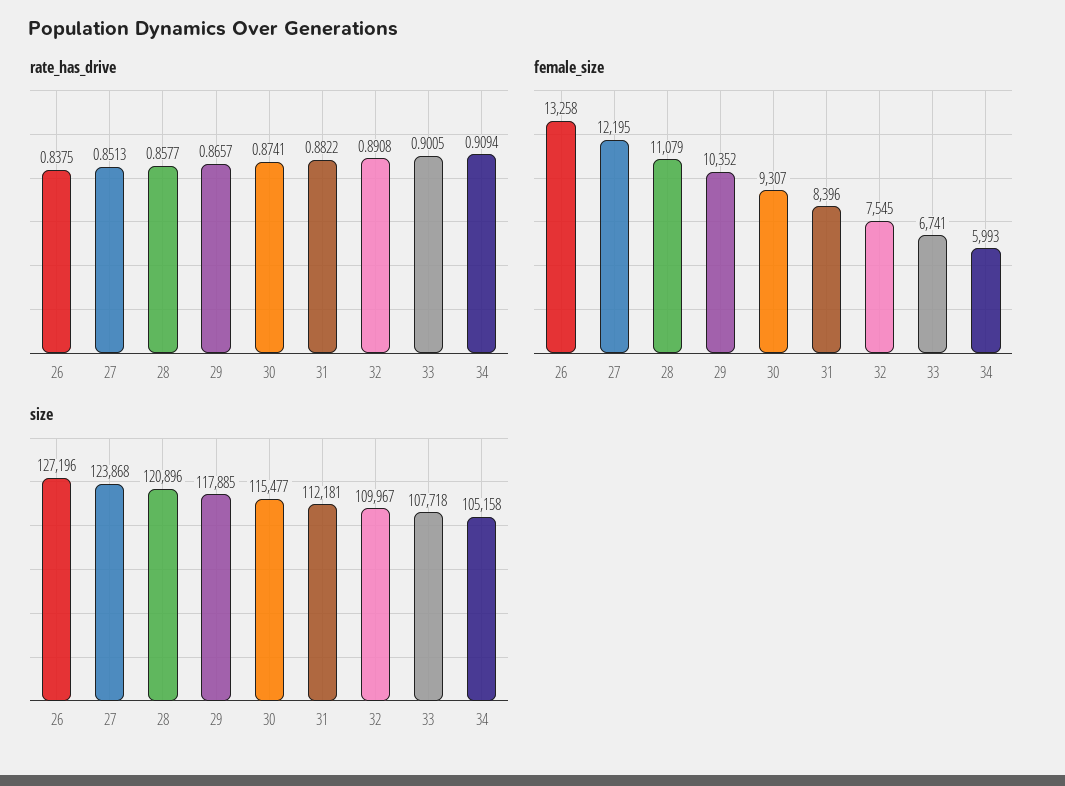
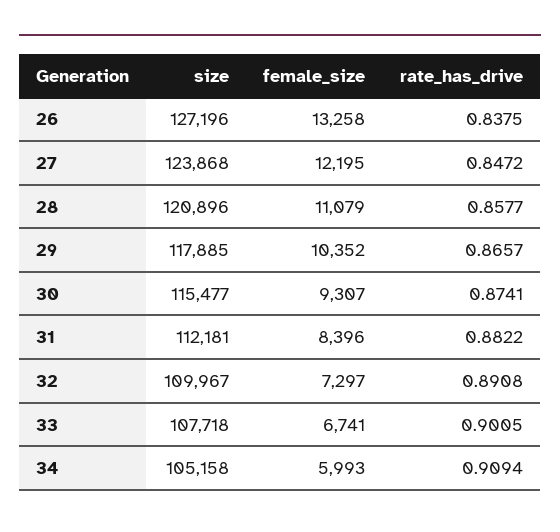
rate_has_drive, 27: 0.8513 -> 0.8472
female_size, 32: 7545 -> 7297

